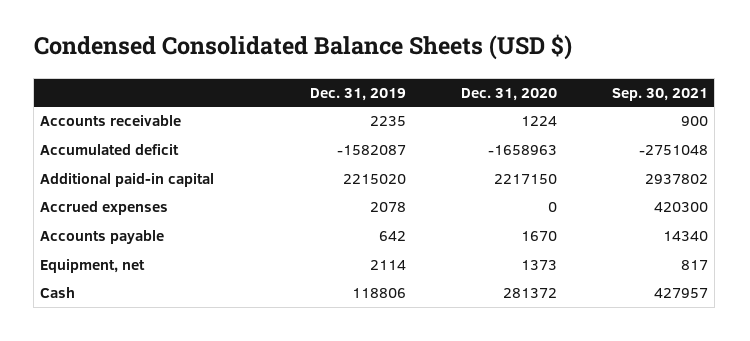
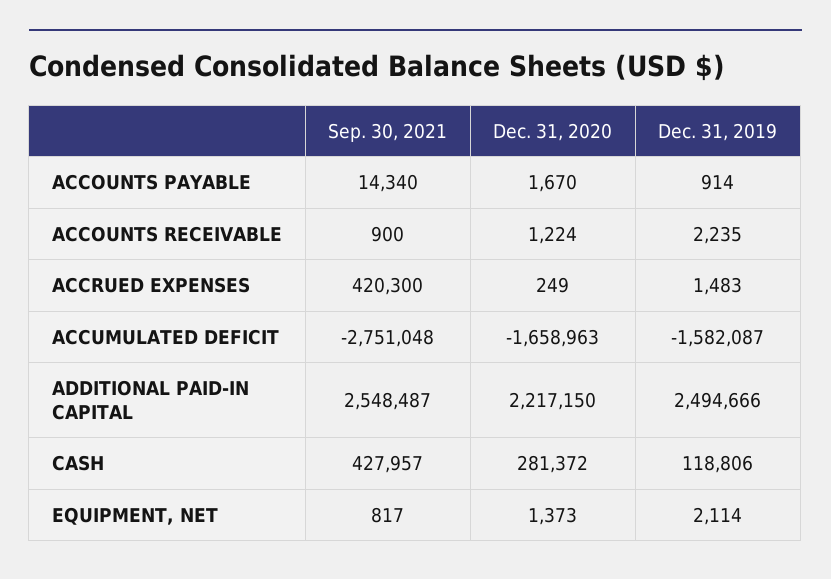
Dec. 31, 2019, Additional paid-in capital: 2215020 -> 2494666
Sep. 30, 2021, Additional paid-in capital: 2937802 -> 2548487
Dec. 31, 2019, Accrued expenses: 2078 -> 1483
Dec. 31, 2020, Accrued expenses: 0 -> 249
Dec. 31, 2019, Accounts payable: 642 -> 914

